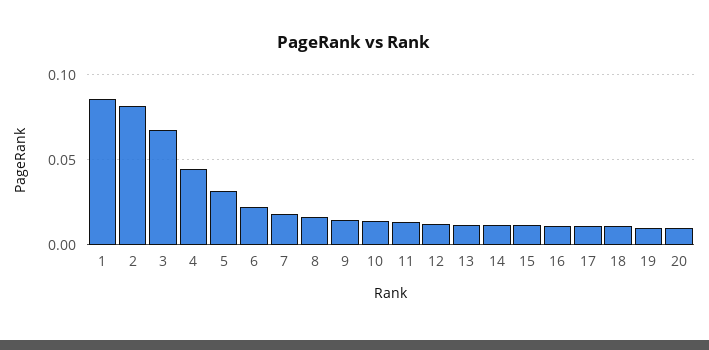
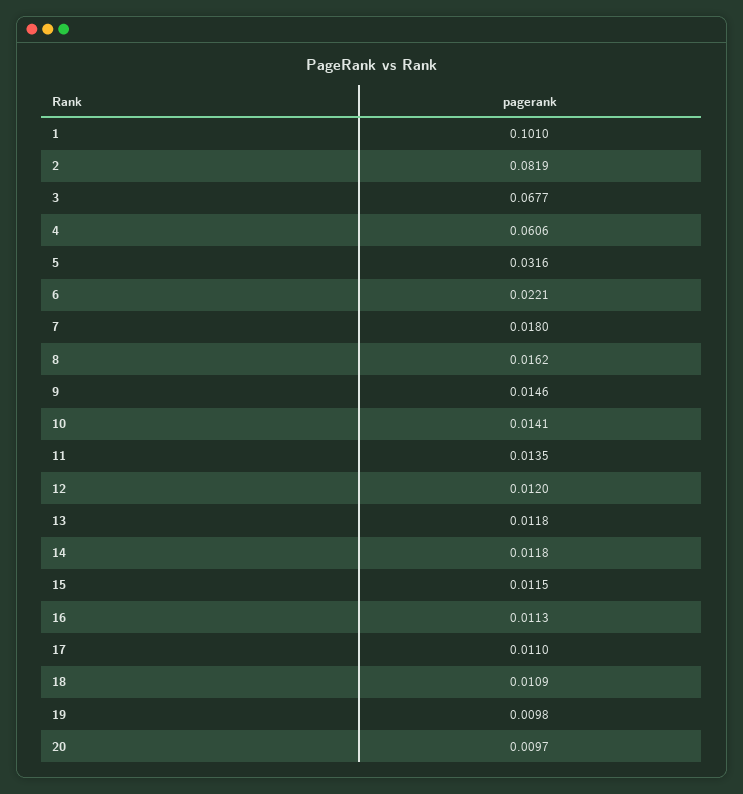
1: 0.085 -> 0.101
4: 0.045 -> 0.0606

